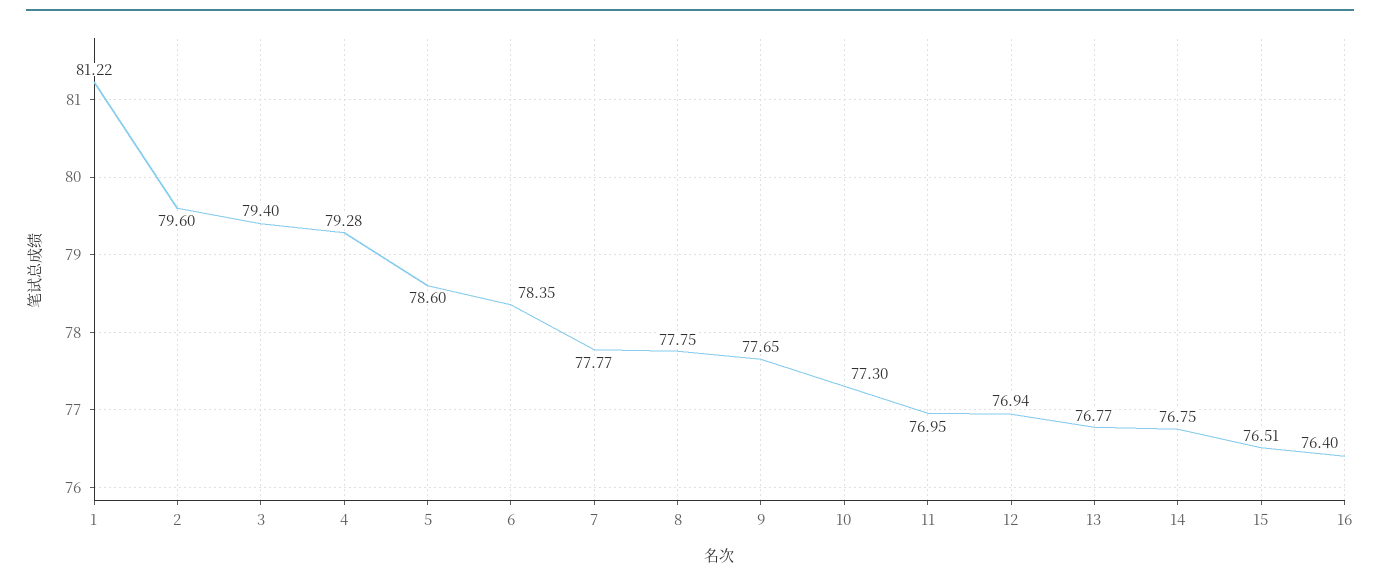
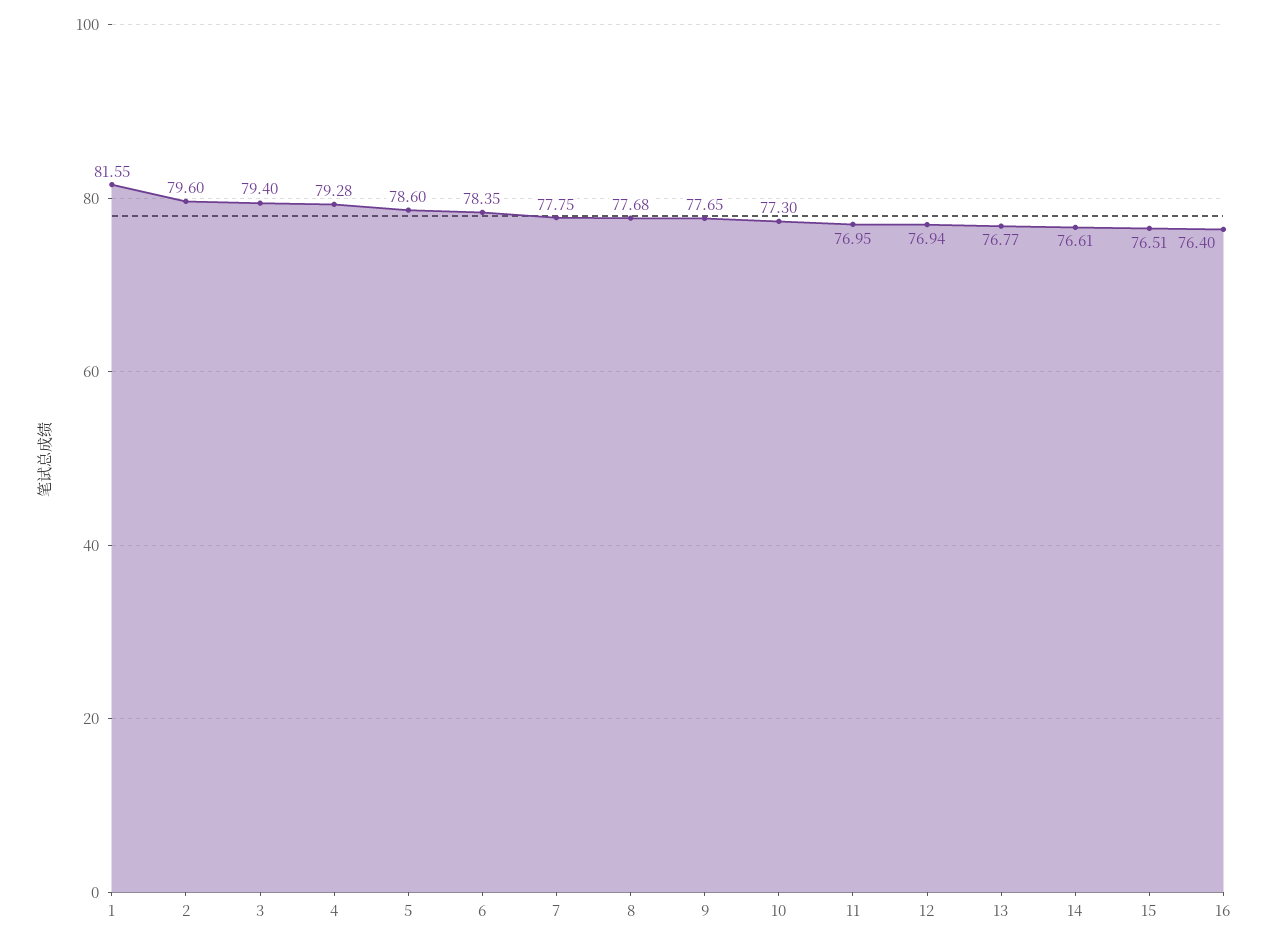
1: 81.22 -> 81.55
7: 77.77 -> 77.75
8: 77.75 -> 77.68
14: 76.75 -> 76.61

